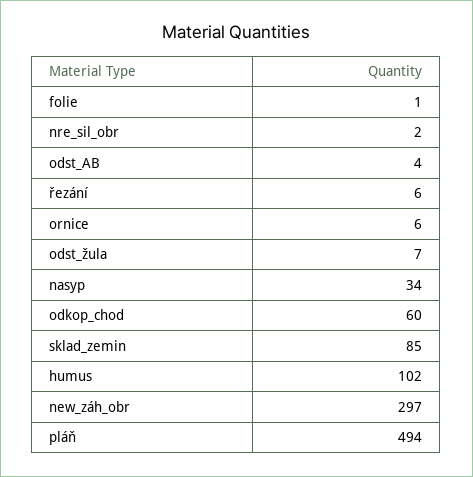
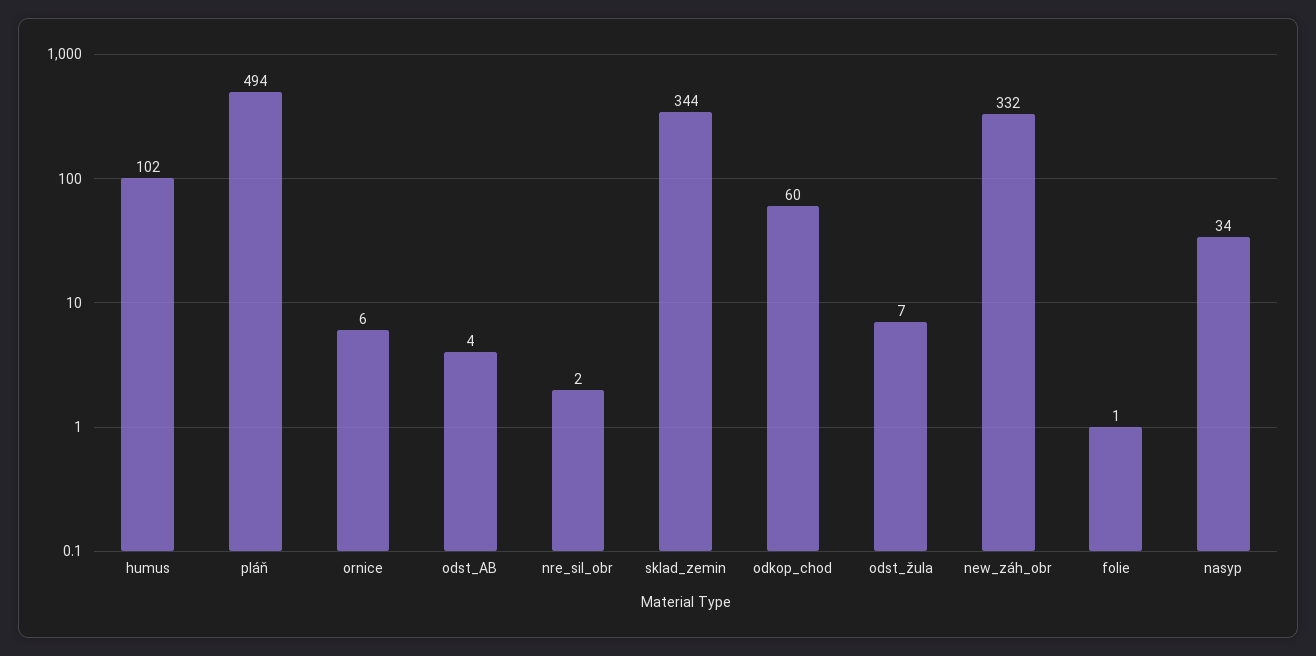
řezání: 6 -> none
sklad_zemin: 85 -> 344
new_záh_obr: 297 -> 332

